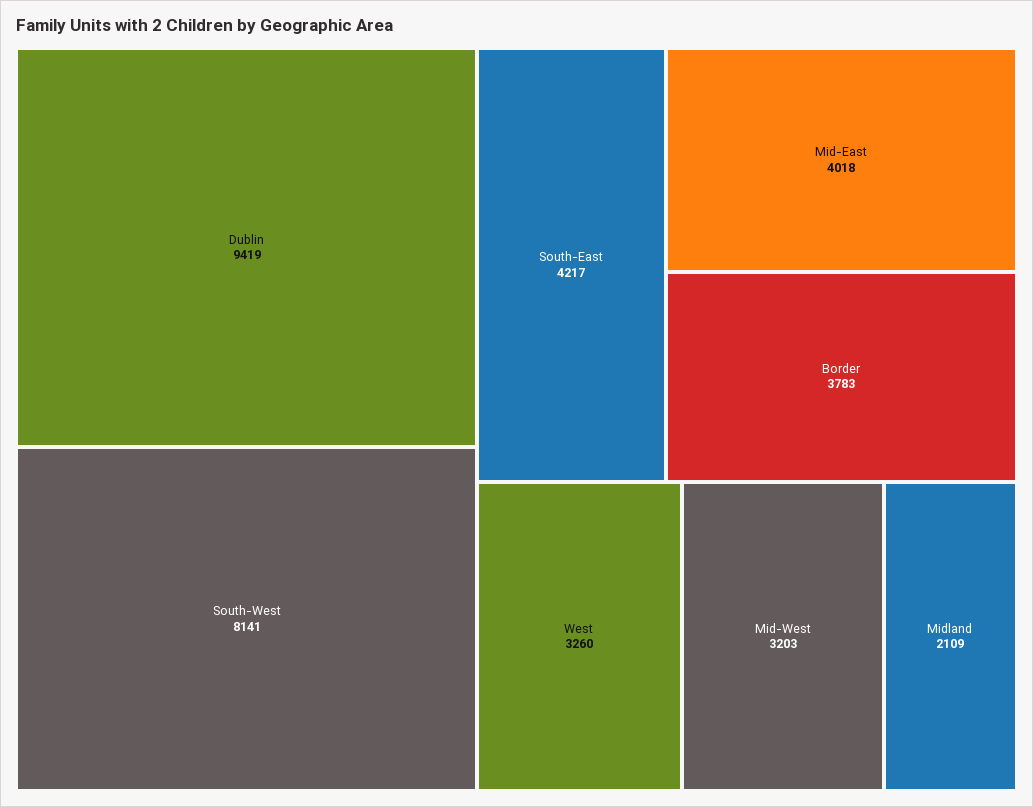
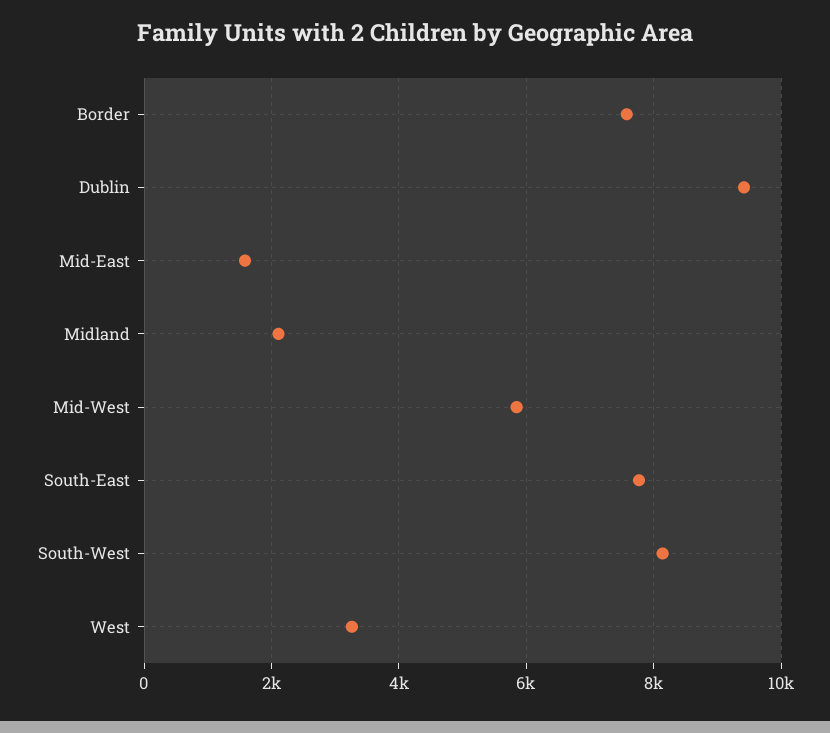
South-East: 4217 -> 7800
Mid-East: 4018 -> 1600
Border: 3783 -> 7600
Mid-West: 3203 -> 5800

